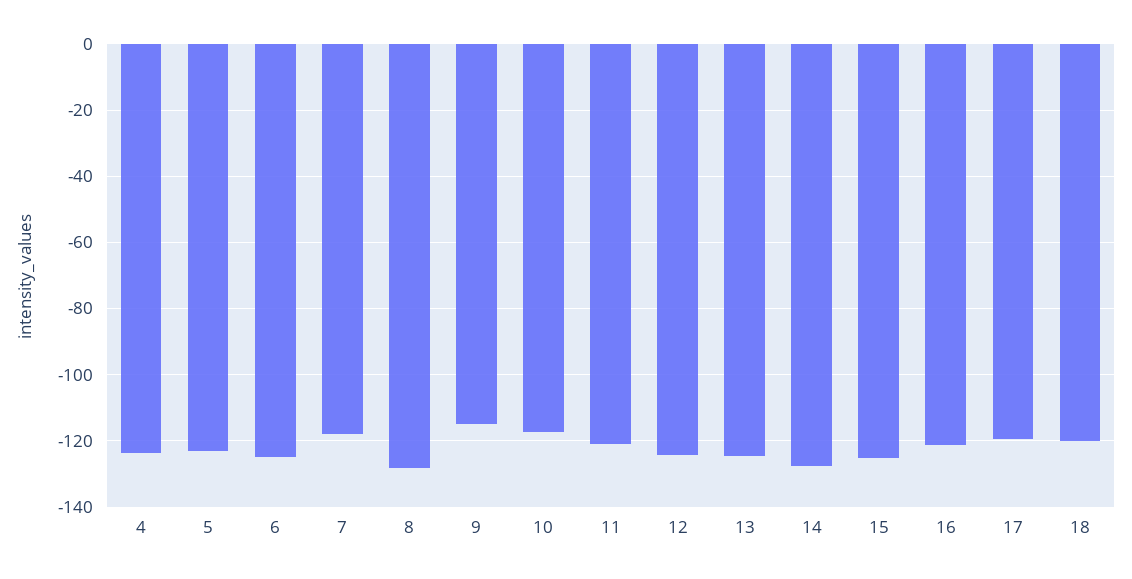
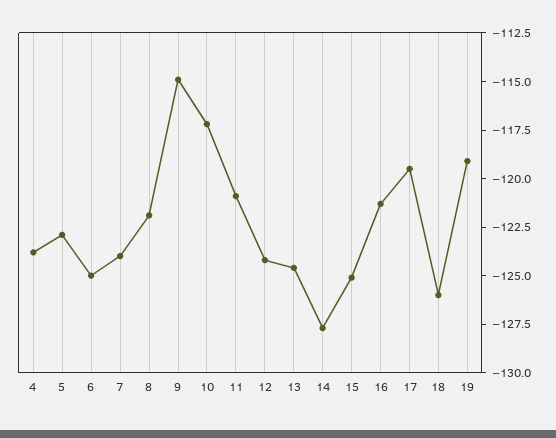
7: -118 -> -124
8: -128 -> -122
18: -120 -> -126
19: none -> -119

